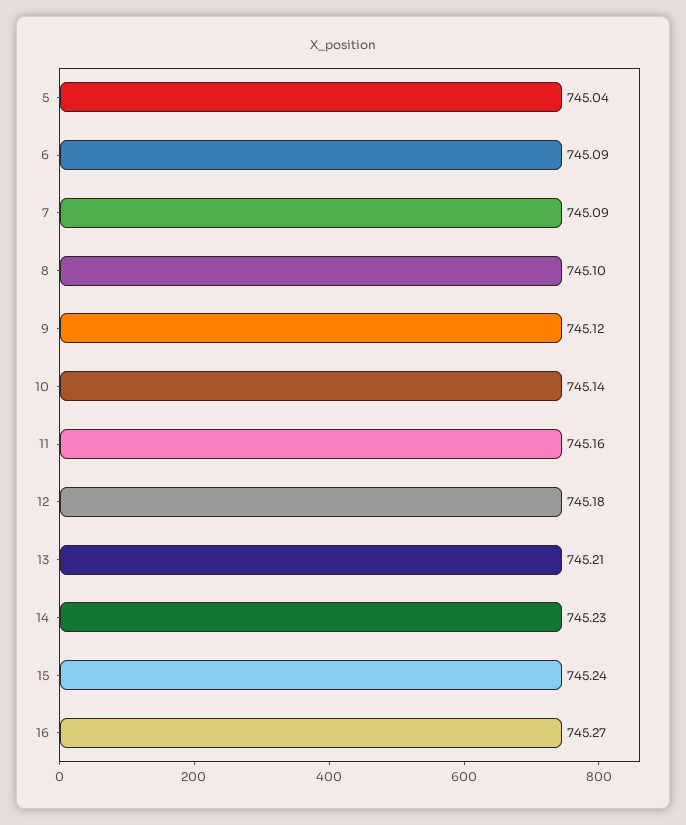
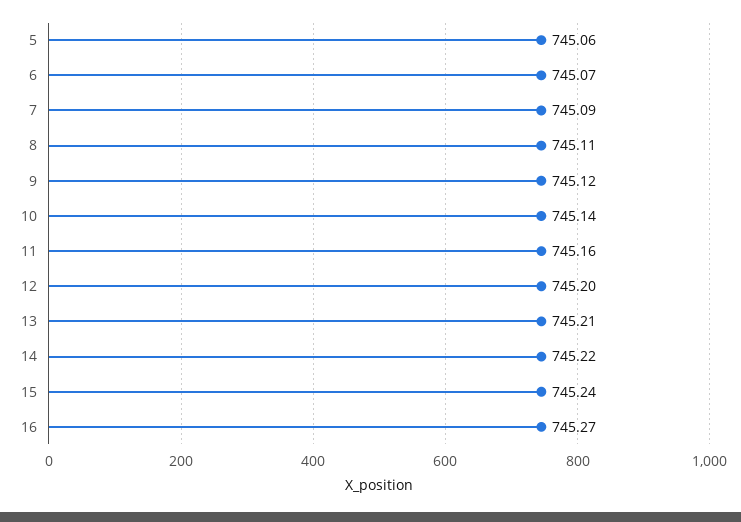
5: 745.04 -> 745.06
6: 745.09 -> 745.07
8: 745.1 -> 745.11
12: 745.18 -> 745.2
14: 745.23 -> 745.22

